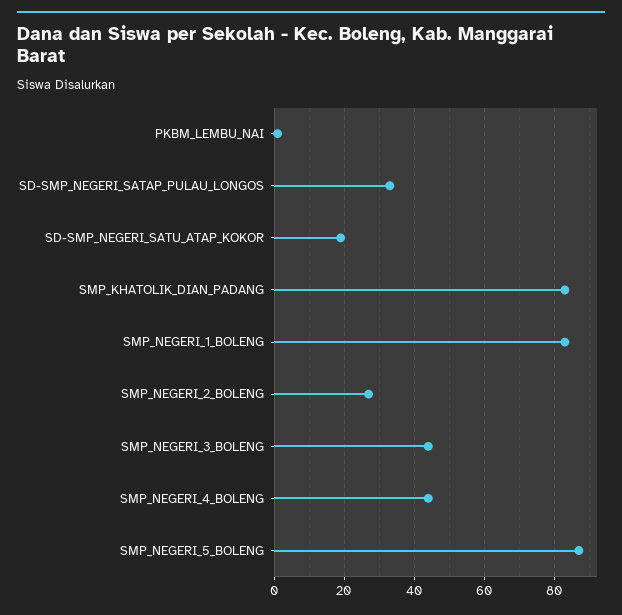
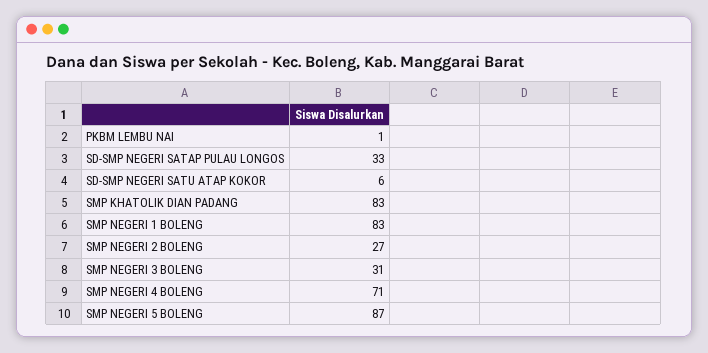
SD-SMP_NEGERI_SATU_ATAP_KOKOR: 20 -> 6
SMP_NEGERI_3_BOLENG: 45 -> 31
SMP_NEGERI_4_BOLENG: 45 -> 71

